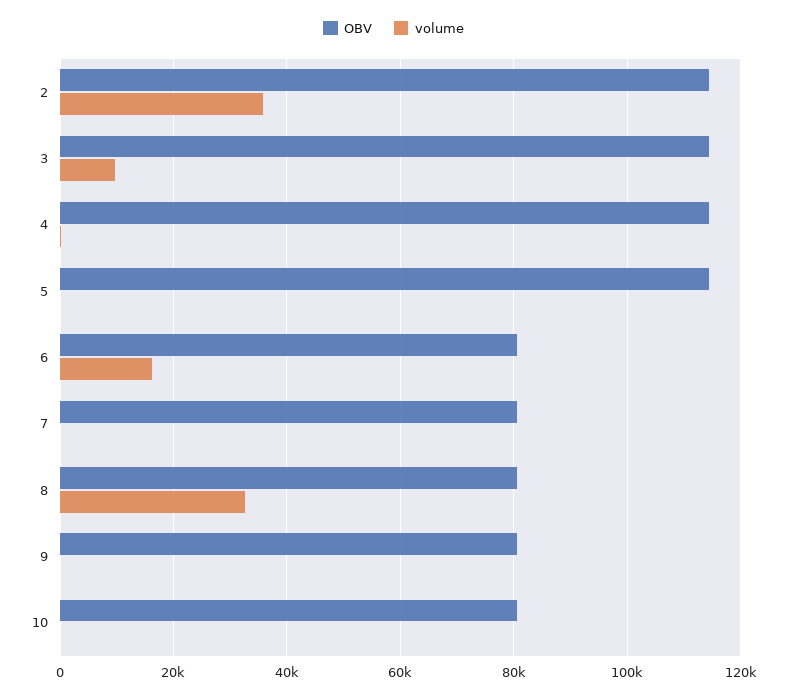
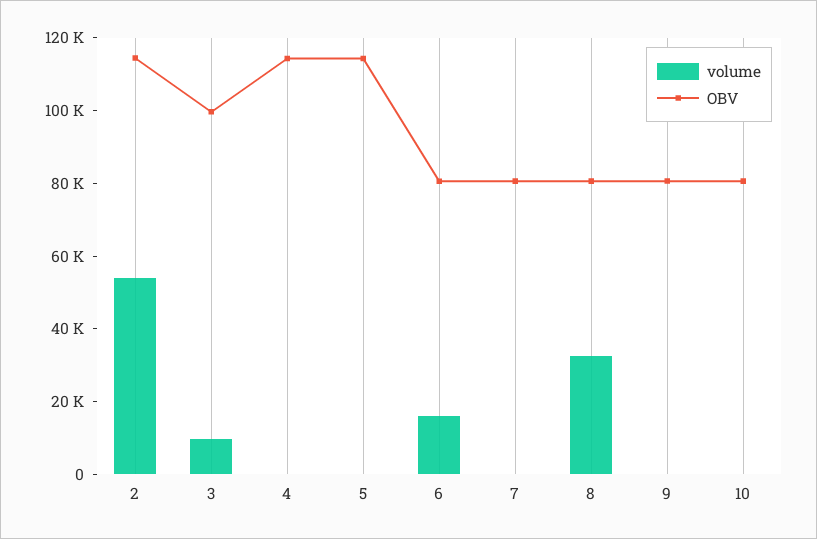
volume, 2: 36000 -> 55000
OBV, 3: 114000 -> 100000

